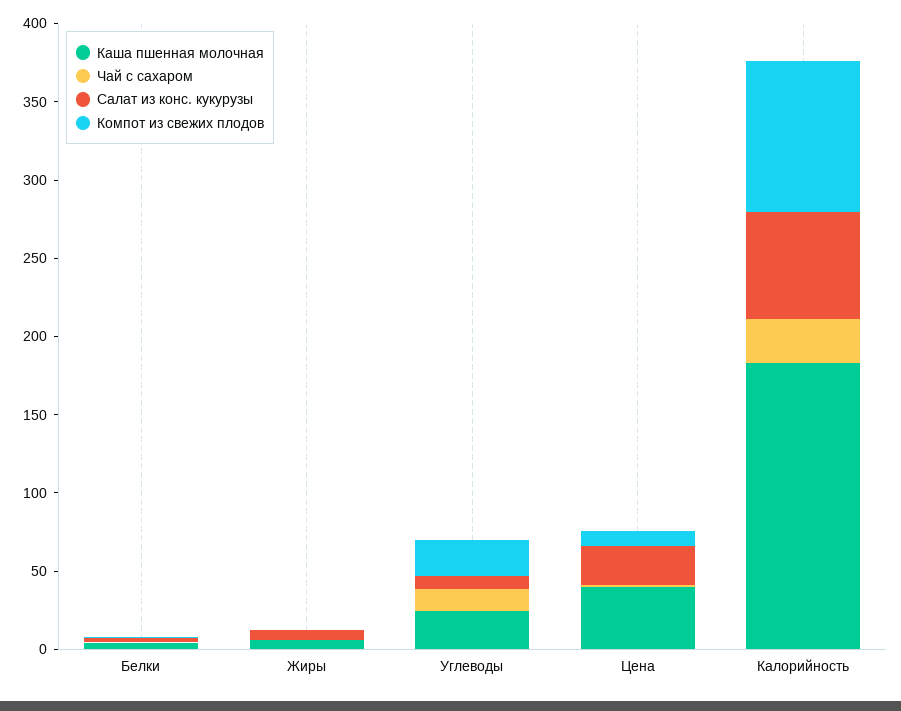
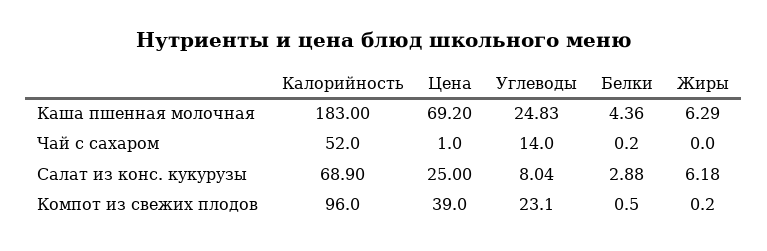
Каша пшенная молочная, Цена: 40 -> 69.2
Компот из свежих плодов, Цена: 10 -> 39
Чай с сахаром, Калорийность: 30 -> 52

